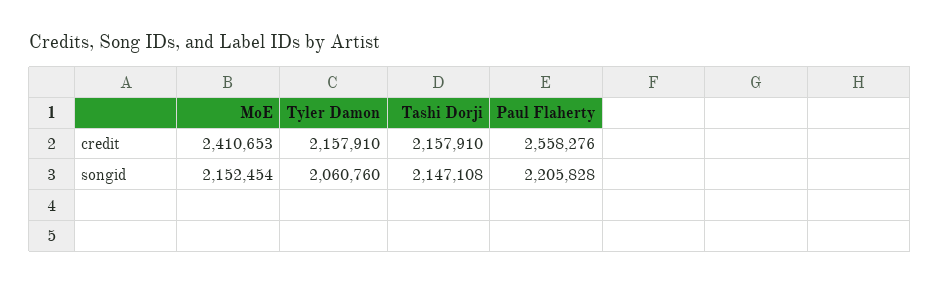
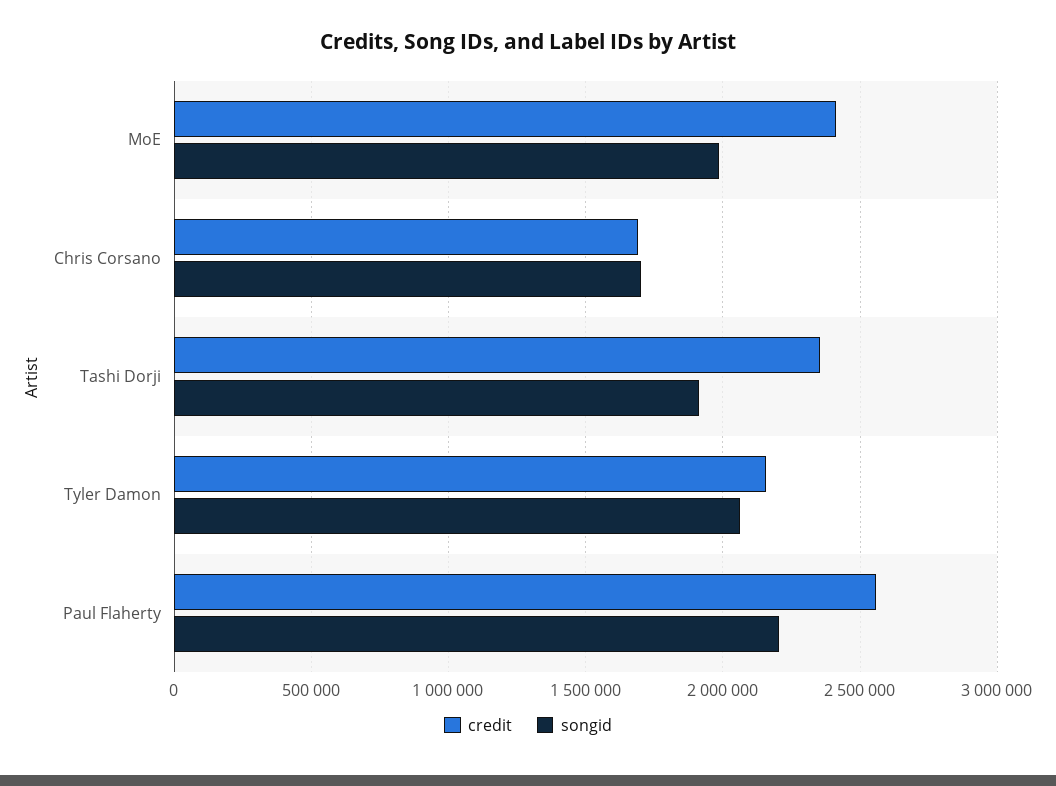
credit, Tashi Dorji: 2157910 -> 2350000
songid, MoE: 2152454 -> 2000000
songid, Tashi Dorji: 2147108 -> 1900000
credit, Chris Corsano: none -> 1700000
songid, Chris Corsano: none -> 1700000

